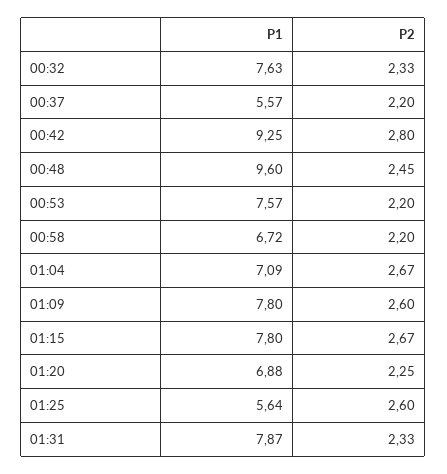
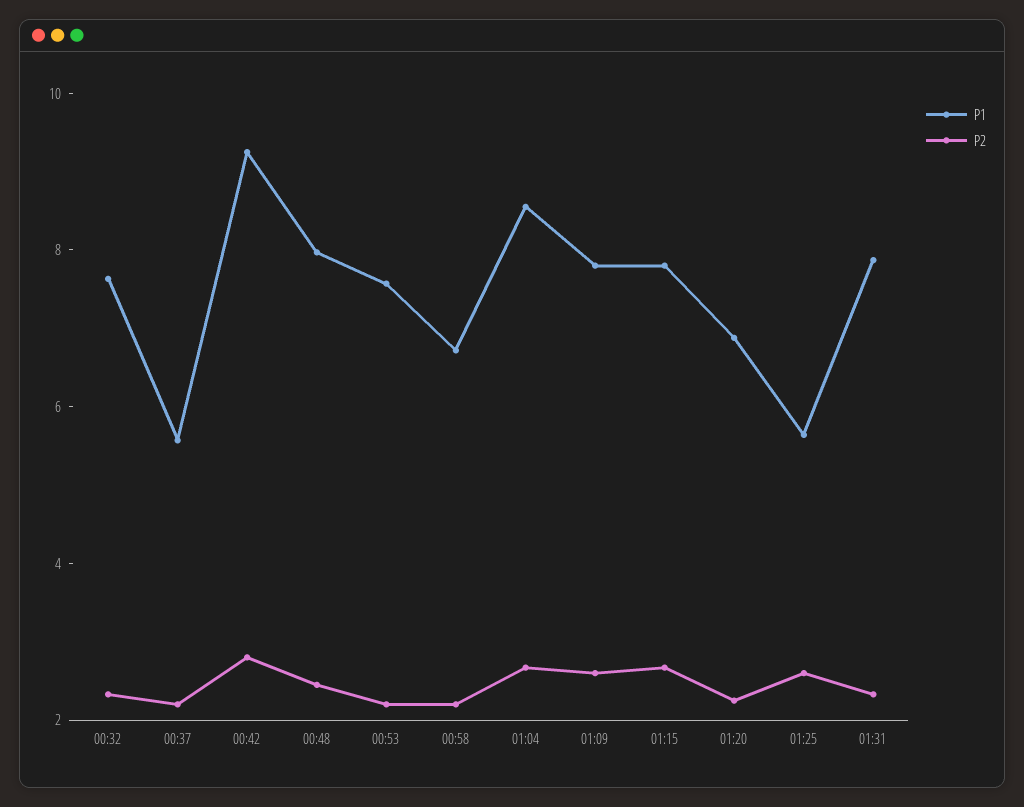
P1, 00:48: 9.6 -> 8
P1, 01:04: 7.09 -> 8.5

